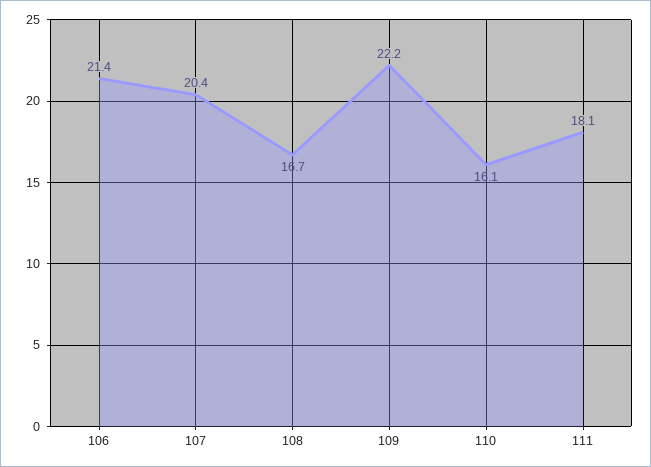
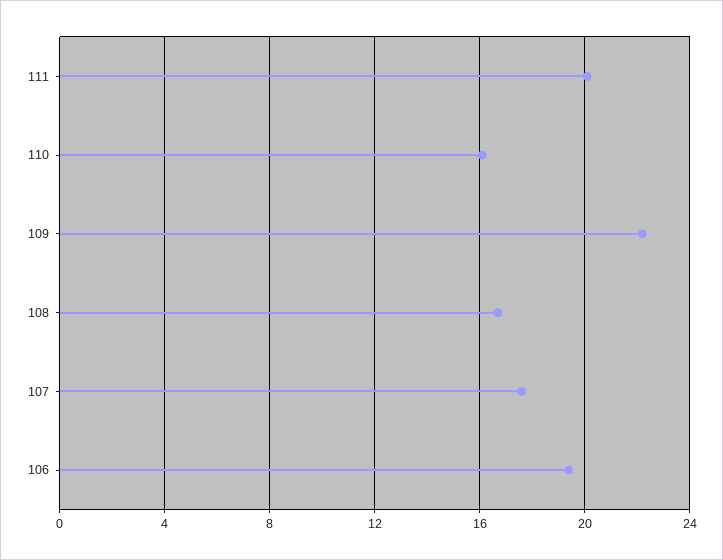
106: 21.4 -> 19.5
107: 20.4 -> 17.5
111: 18.1 -> 20

